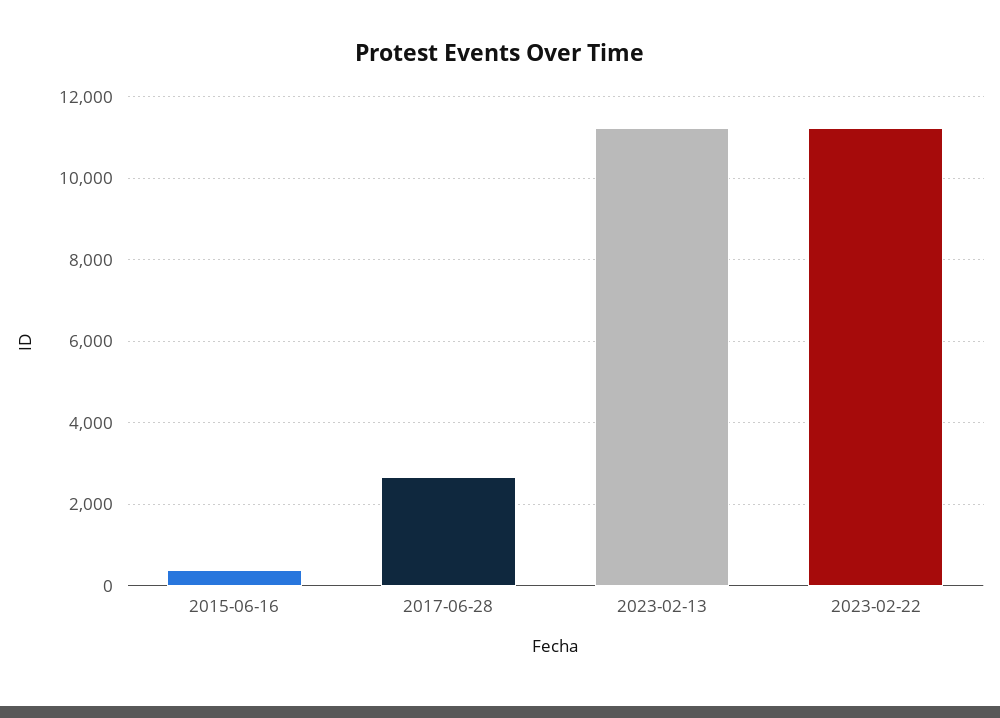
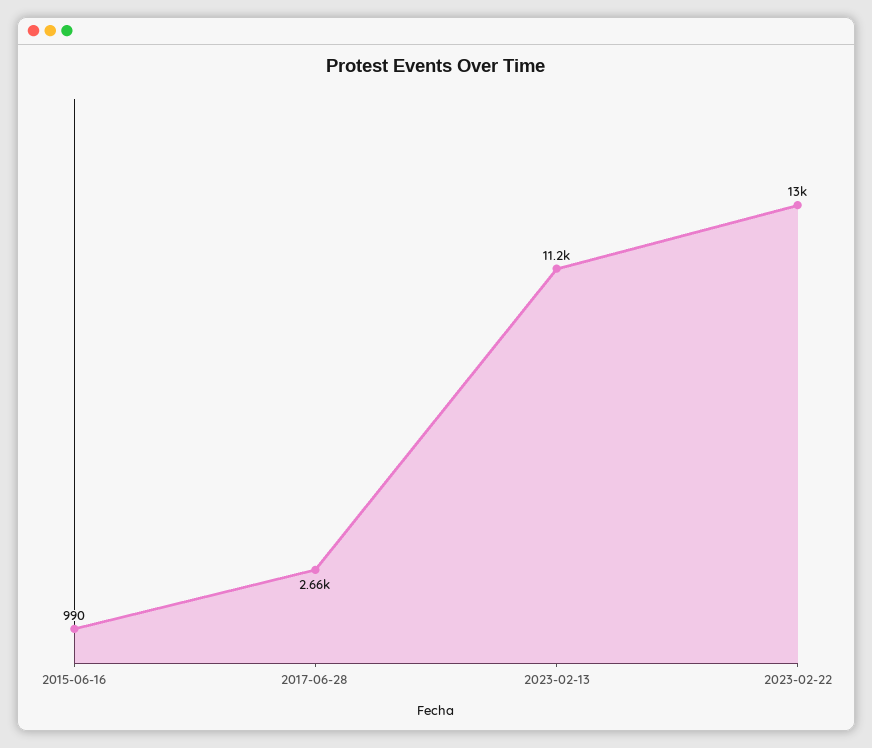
2015-06-16: 400 -> 990
2023-02-22: 11200 -> 13000

